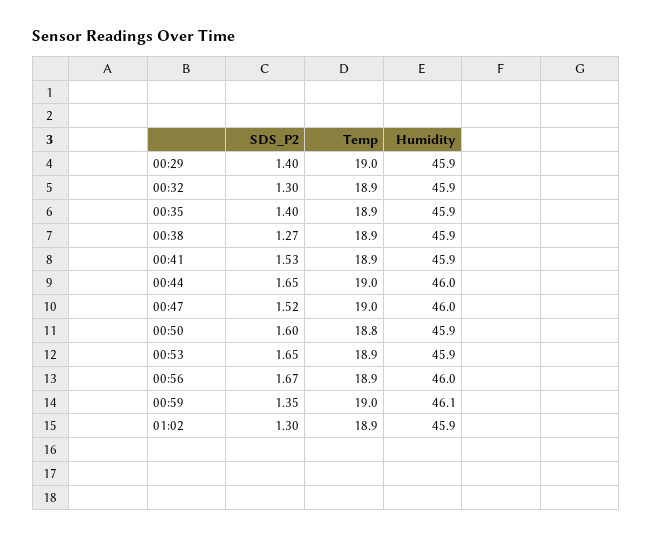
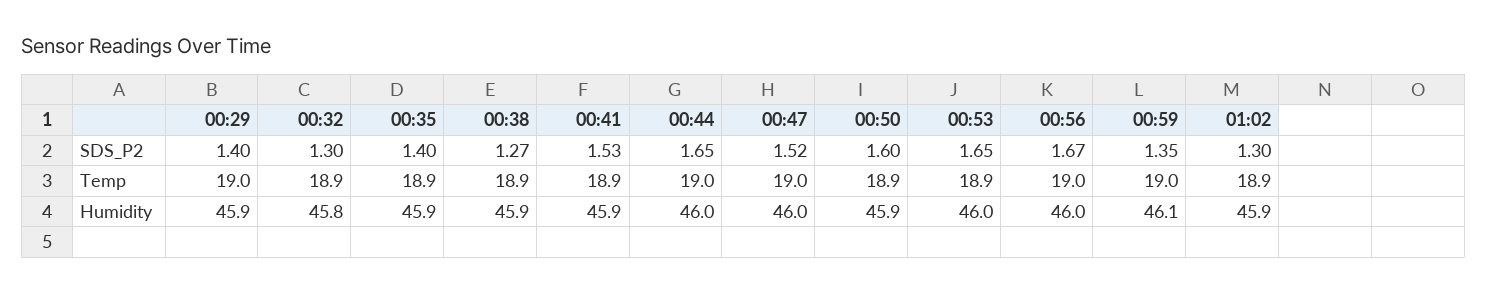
Humidity, 00:32: 45.9 -> 45.8
Temp, 00:50: 18.8 -> 18.9
Humidity, 00:53: 45.9 -> 46
Temp, 00:56: 18.9 -> 19

